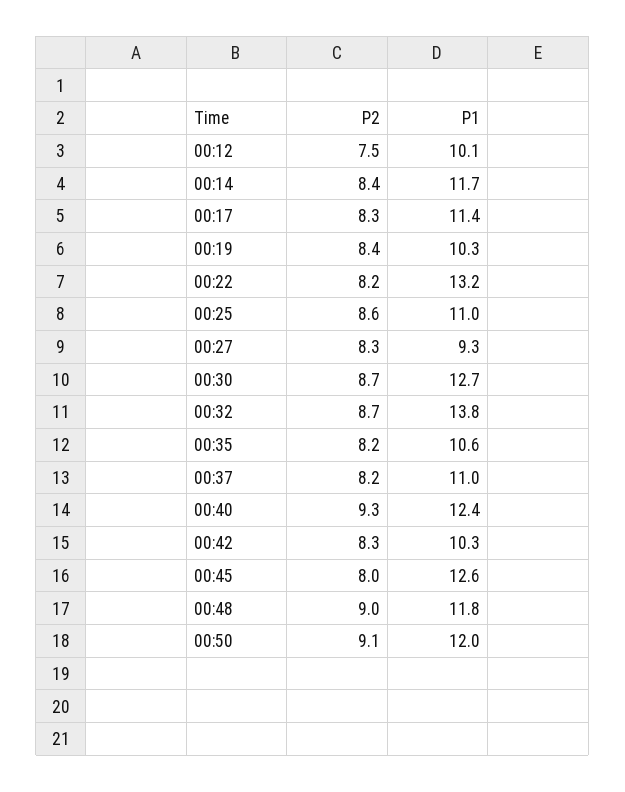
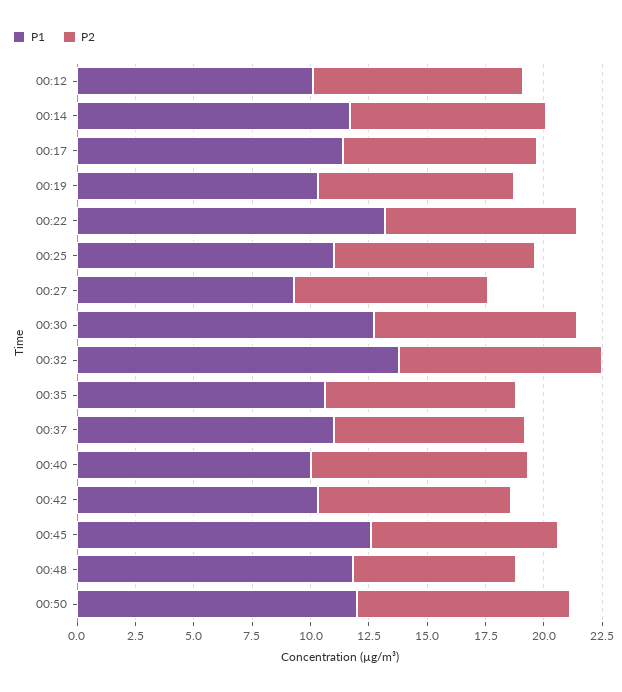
P2, 00:12: 7.5 -> 9
P1, 00:40: 12.4 -> 10
P2, 00:48: 9 -> 7

